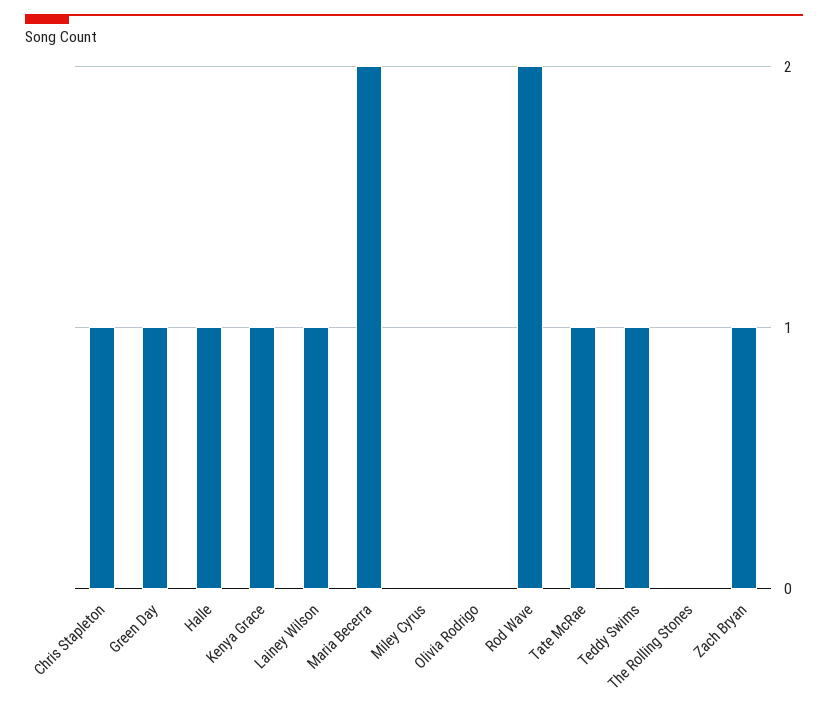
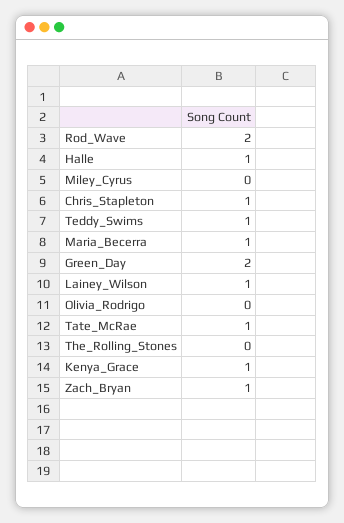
Green Day: 1 -> 2
Maria Becerra: 2 -> 1

